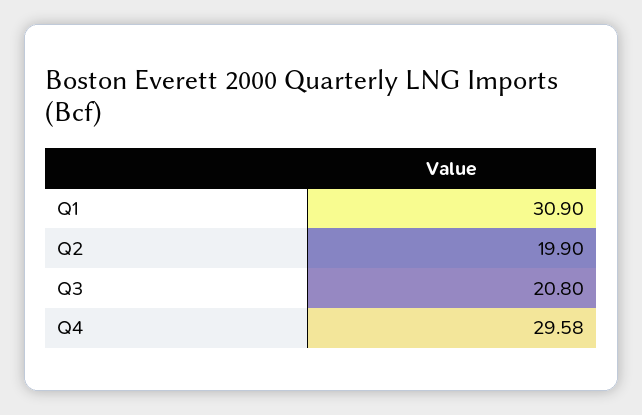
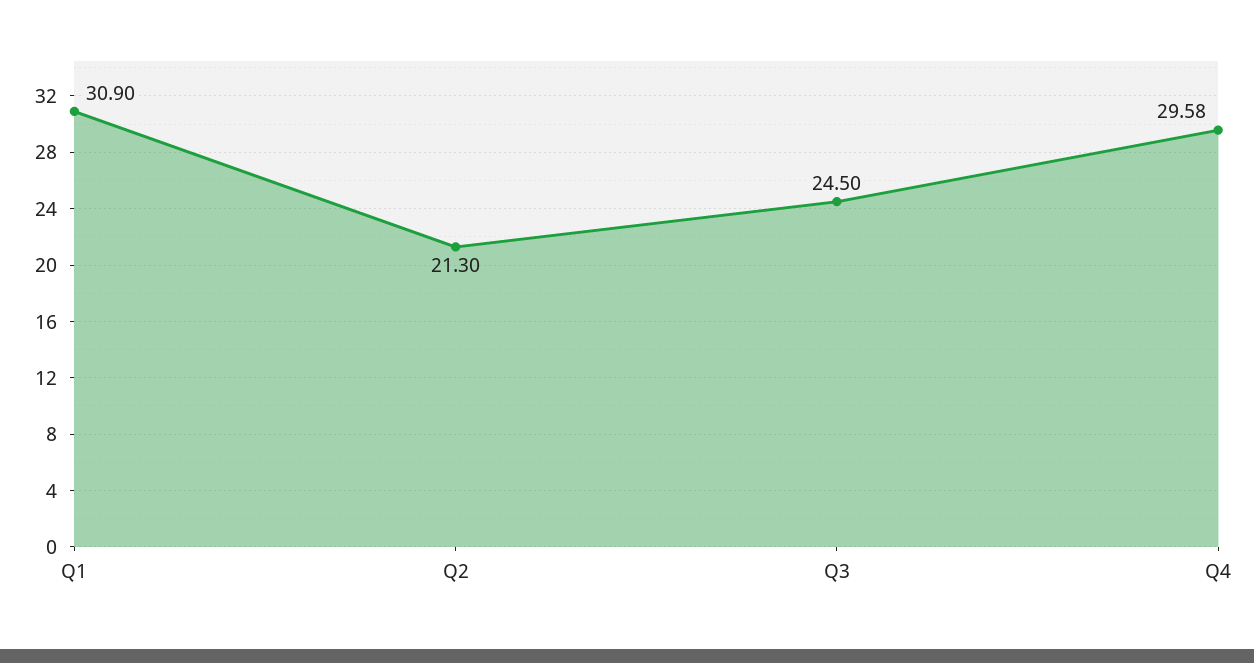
Q2: 19.9 -> 21.3
Q3: 20.8 -> 24.5

